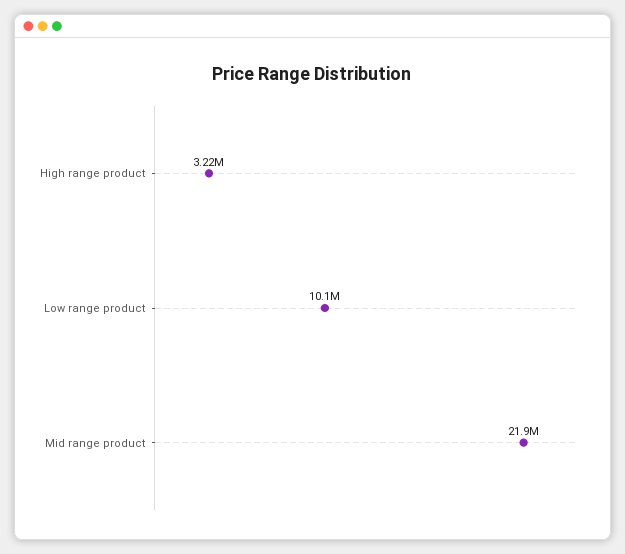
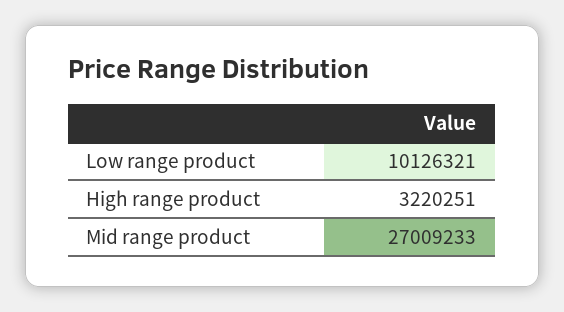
Mid range product: 21900000 -> 27009233

